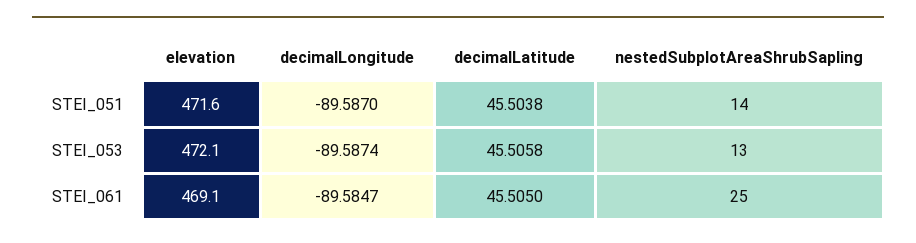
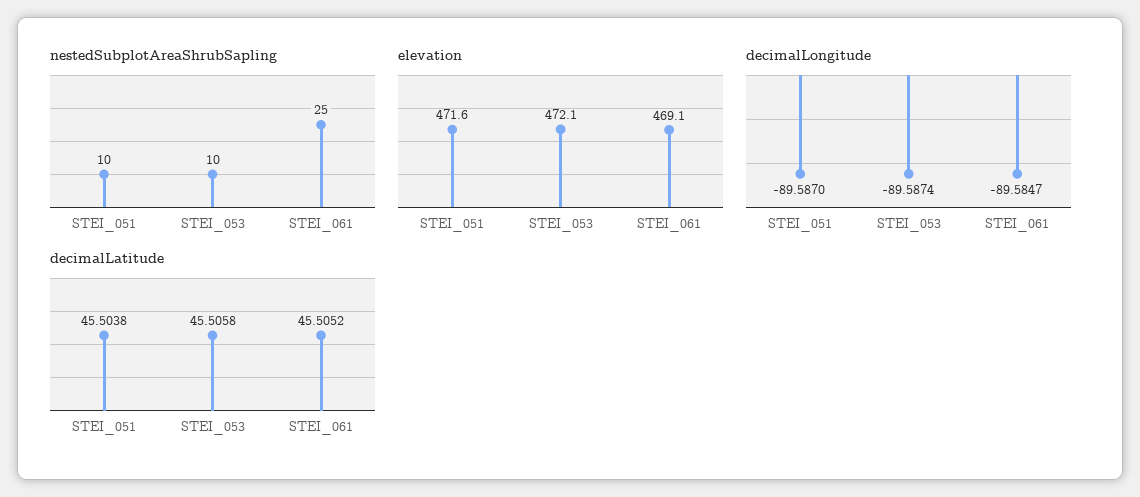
nestedSubplotAreaShrubSapling, STEI_051: 14 -> 10
nestedSubplotAreaShrubSapling, STEI_053: 13 -> 10
decimalLatitude, STEI_061: 45.505 -> 45.5052

